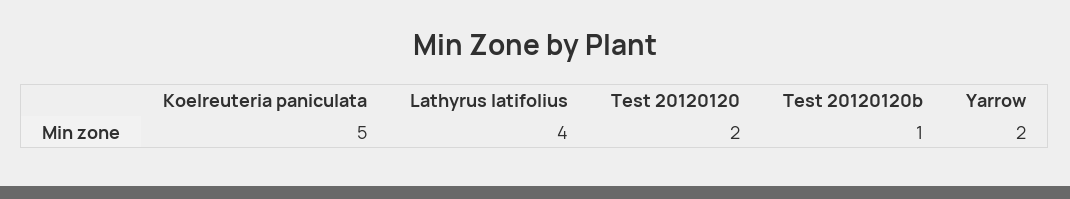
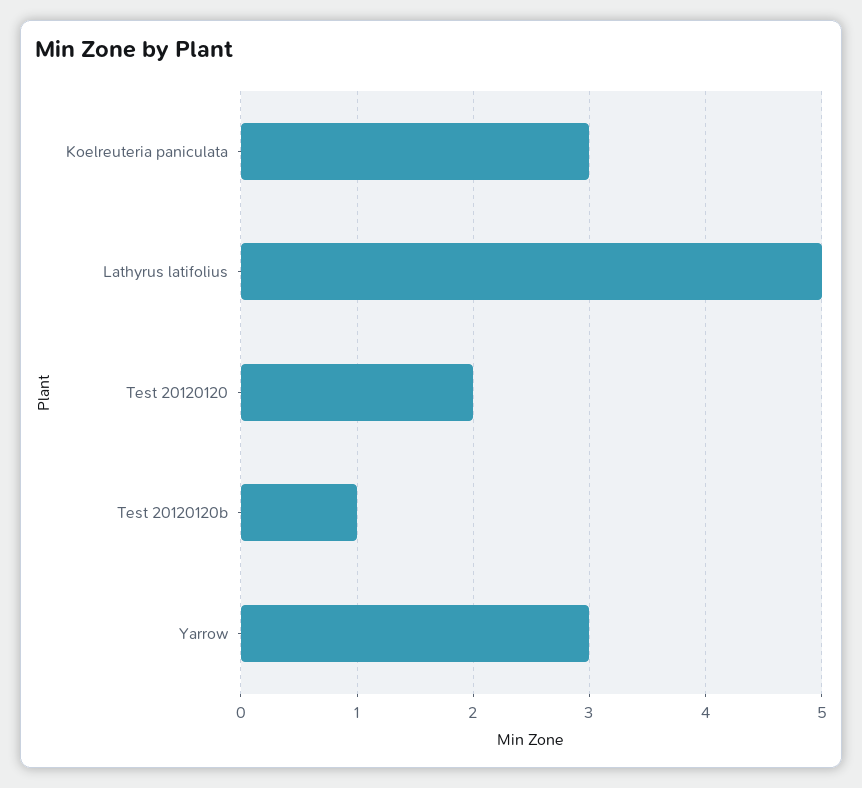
Koelreuteria paniculata: 5 -> 3
Lathyrus latifolius: 4 -> 5
Yarrow: 2 -> 3

